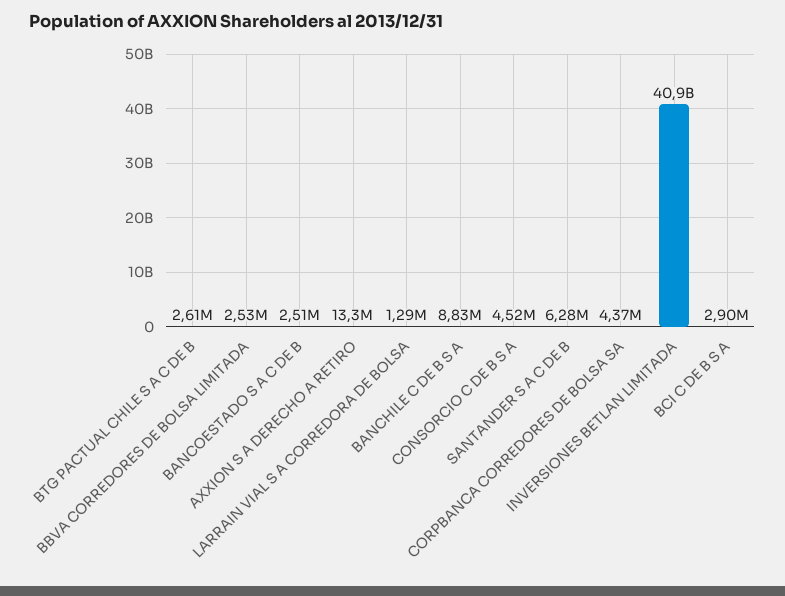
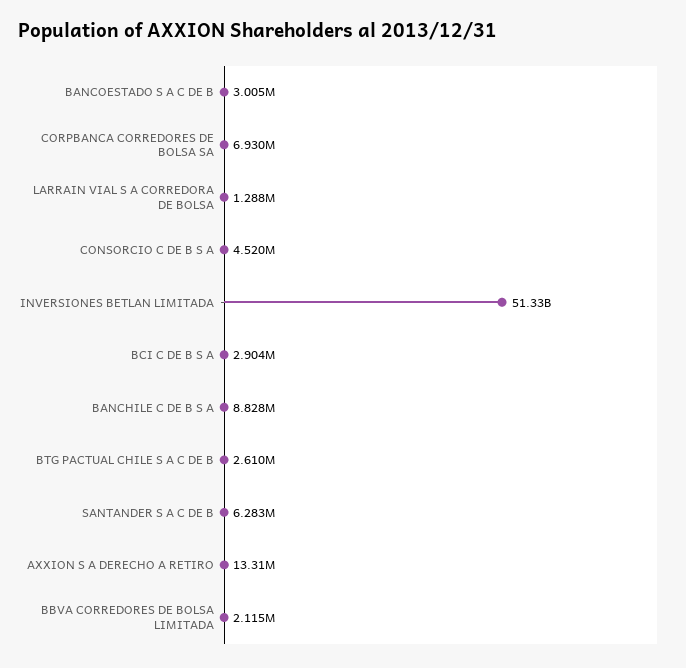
BBVA CORREDORES DE BOLSA LIMITADA: 2530000 -> 2115000
BANCOESTADO S A C DE B: 2510000 -> 3005000
CORPBANCA CORREDORES DE BOLSA SA: 4370000 -> 6930000
INVERSIONES BETLAN LIMITADA: 40900000000 -> 51330000000

